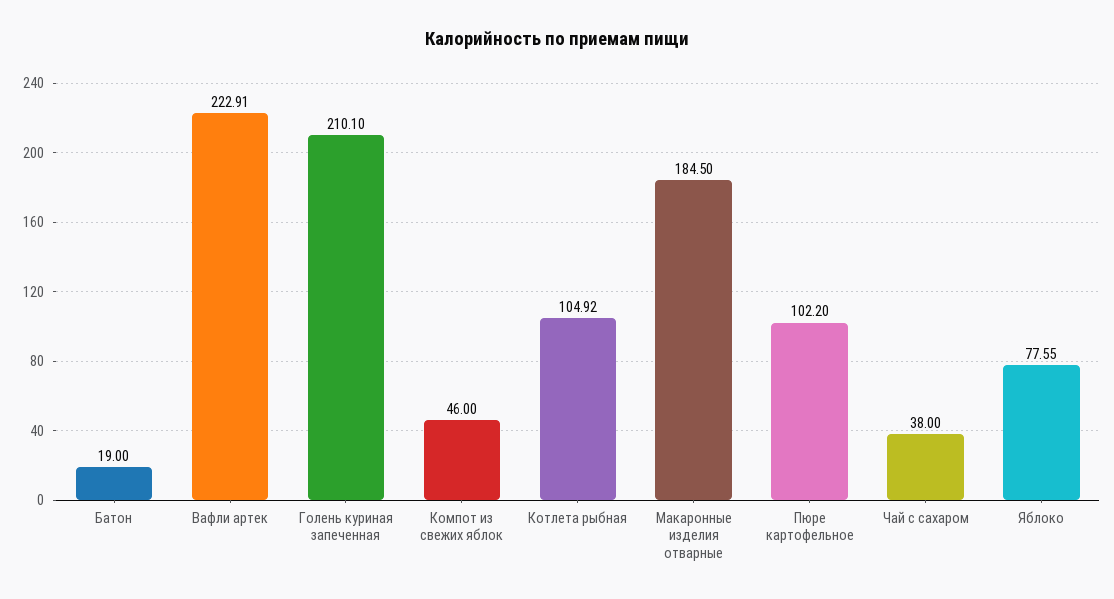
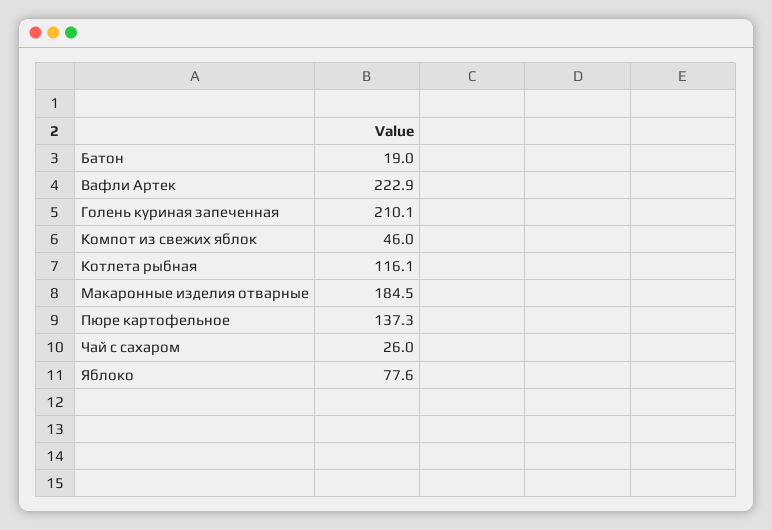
Котлета рыбная: 104.92 -> 116.1
Пюре картофельное: 102.2 -> 137.3
Чай с сахаром: 38 -> 26

